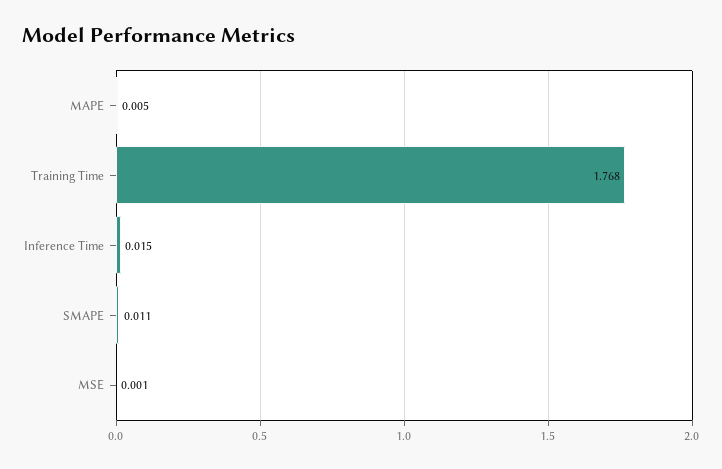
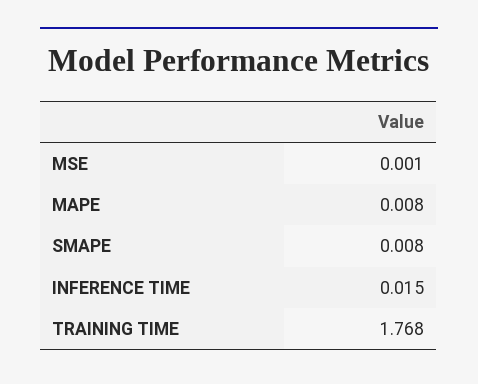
MAPE: 0.005 -> 0.008
SMAPE: 0.011 -> 0.008

